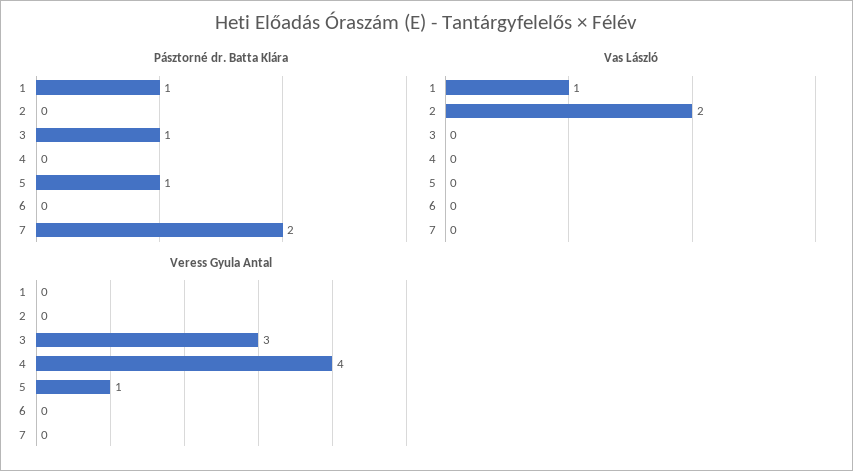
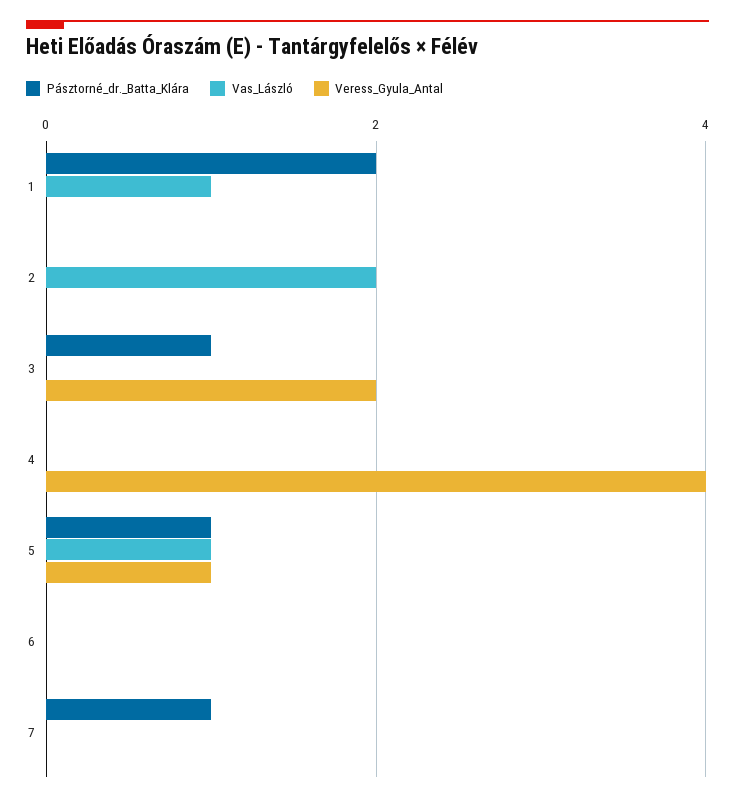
Pásztorné dr. Batta Klára, 1: 1 -> 2
Pásztorné dr. Batta Klára, 7: 2 -> 1
Vas László, 5: 0 -> 1
Veress Gyula Antal, 3: 3 -> 2

